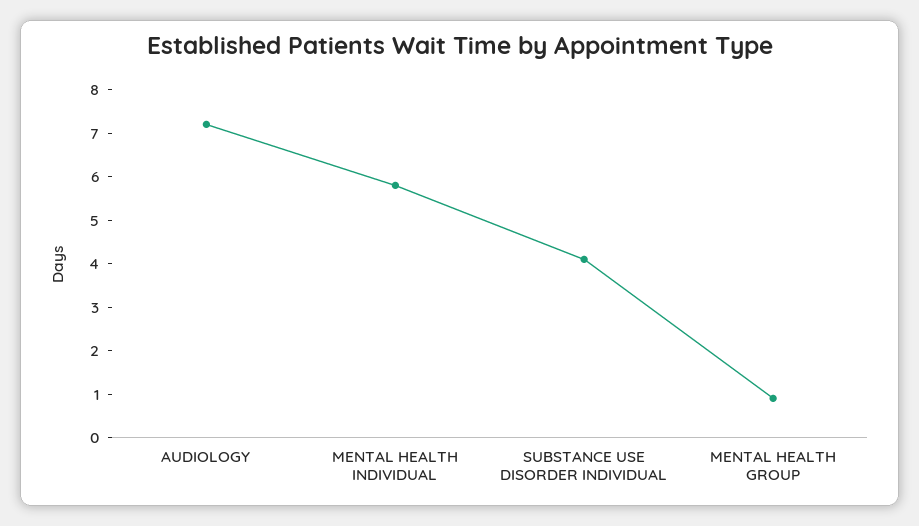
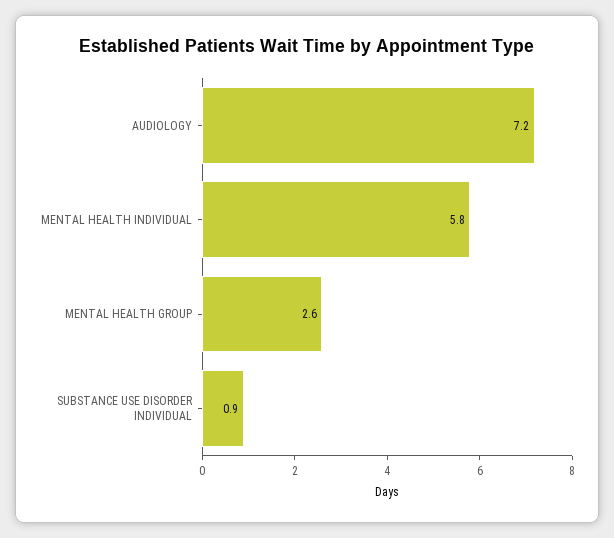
SUBSTANCE USE DISORDER INDIVIDUAL: 4 -> 0.9
MENTAL HEALTH GROUP: 1 -> 2.6

